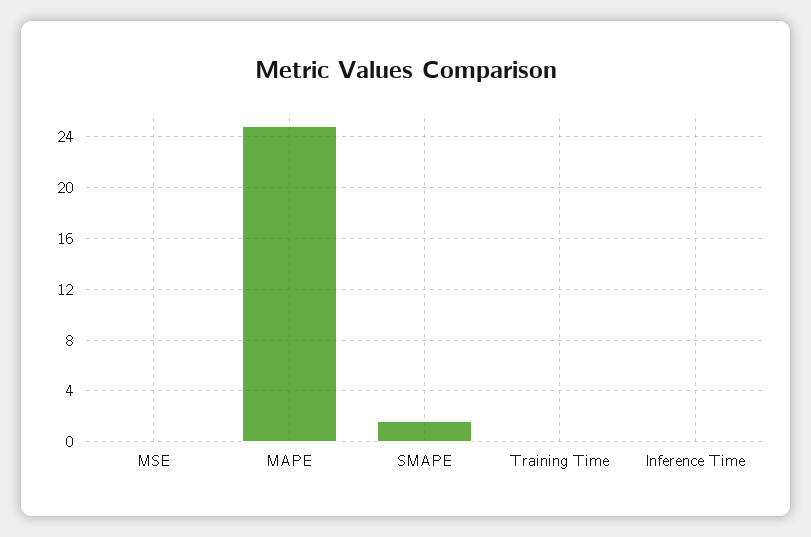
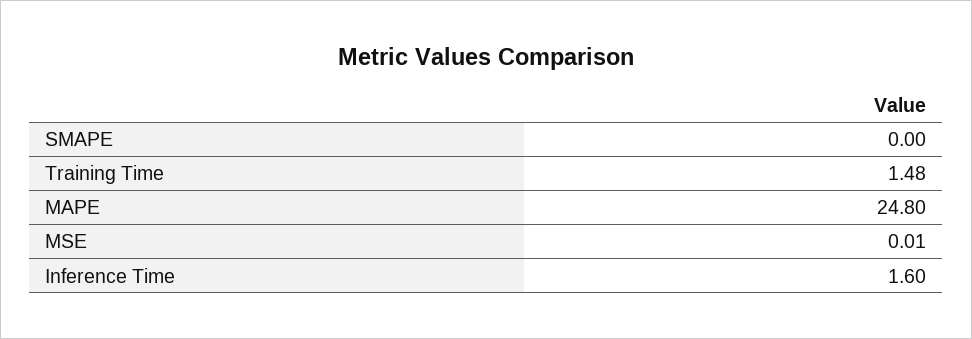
SMAPE: 1.5 -> 0
Training Time: 0 -> 1.48
Inference Time: 0 -> 1.6

